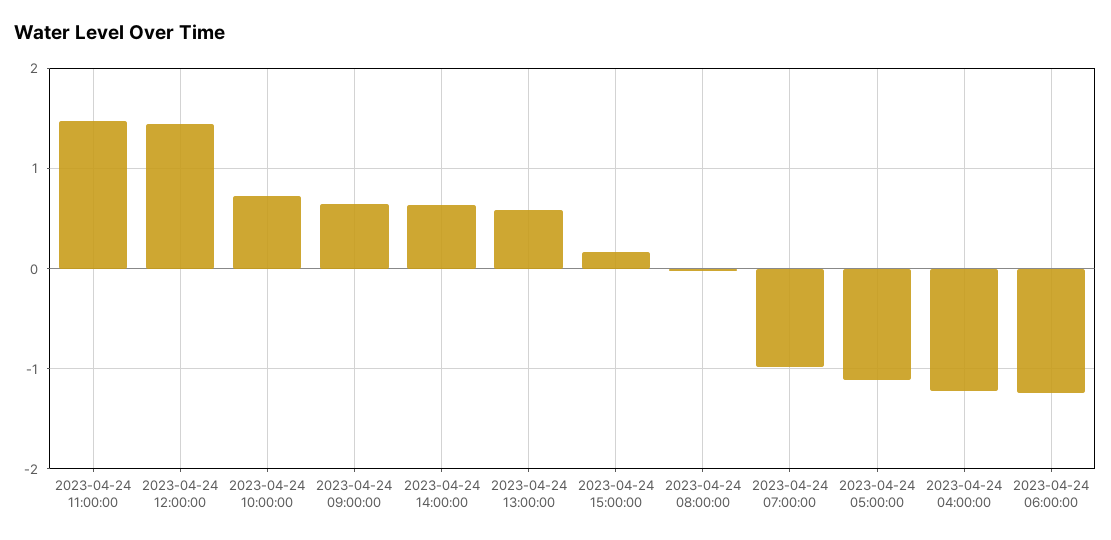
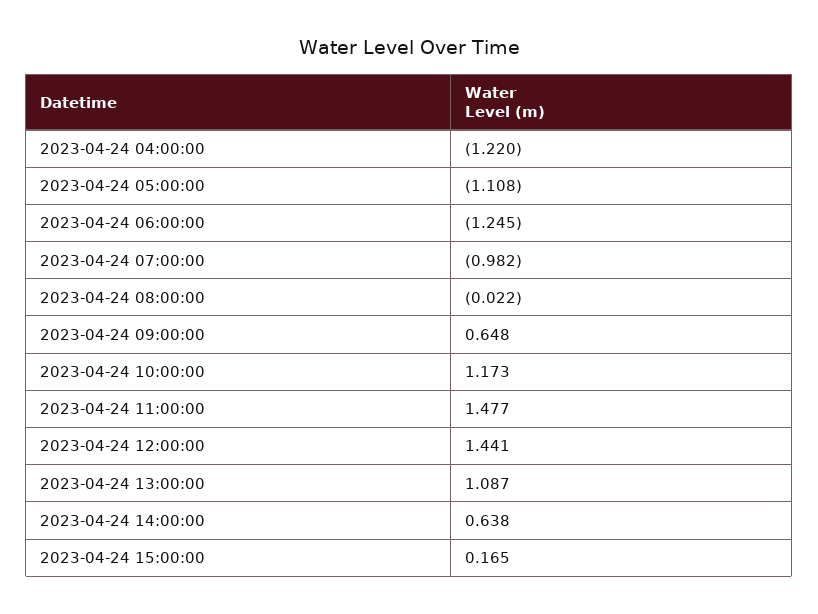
2023-04-24 10:00:00: 0.7 -> 1.173
2023-04-24 13:00:00: 0.6 -> 1.087

